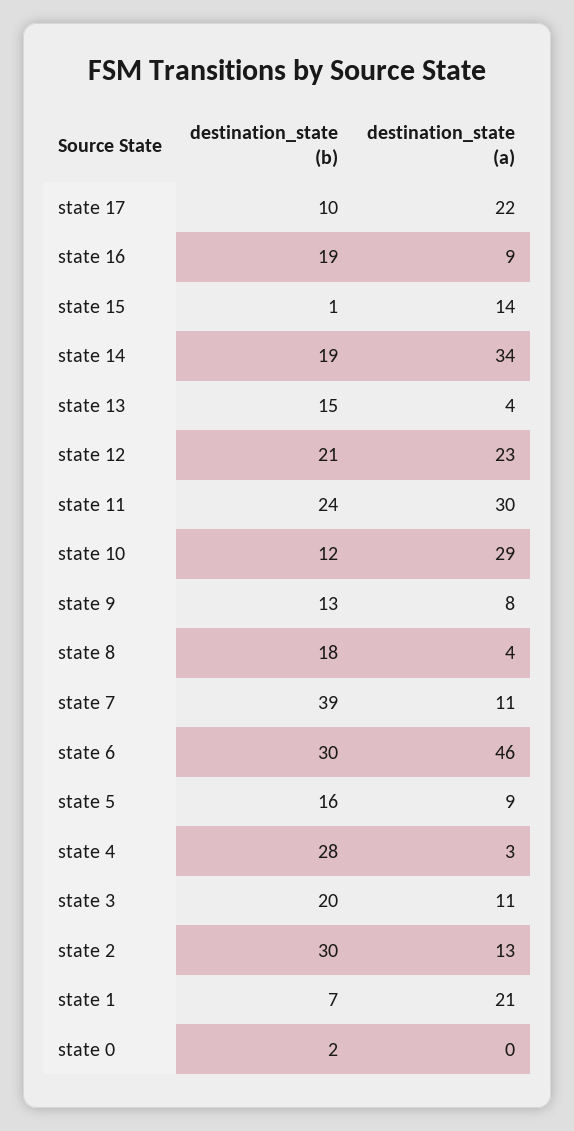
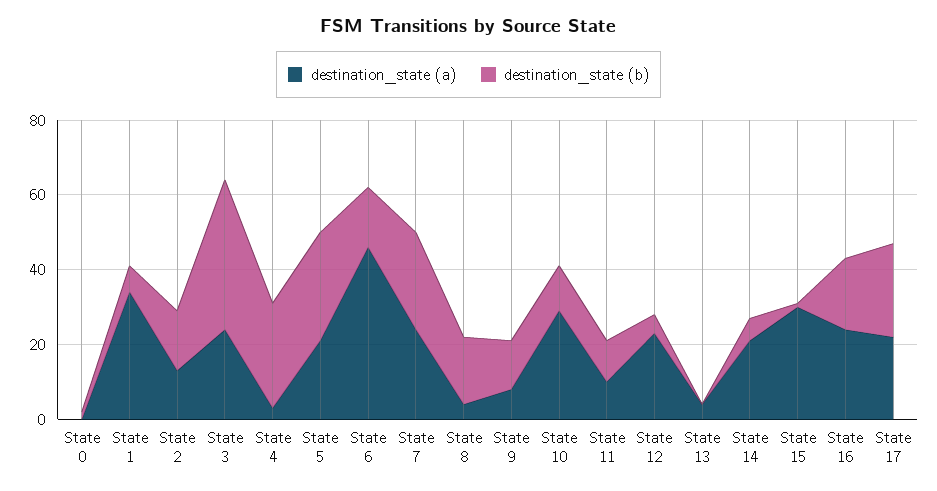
destination_state (b), state 17: 10 -> 25
destination_state (a), state 16: 9 -> 25
destination_state (a), state 15: 14 -> 30
destination_state (b), state 14: 19 -> 5
destination_state (a), state 14: 34 -> 20
destination_state (b), state 13: 15 -> 0
destination_state (b), state 12: 21 -> 5
destination_state (b), state 11: 24 -> 10
destination_state (a), state 11: 30 -> 10
destination_state (b), state 7: 39 -> 25
destination_state (a), state 7: 11 -> 25
destination_state (b), state 6: 30 -> 15
destination_state (b), state 5: 16 -> 30
destination_state (a), state 5: 9 -> 20
destination_state (b), state 3: 20 -> 40
destination_state (a), state 3: 11 -> 25
destination_state (b), state 2: 30 -> 15
destination_state (a), state 1: 21 -> 35

